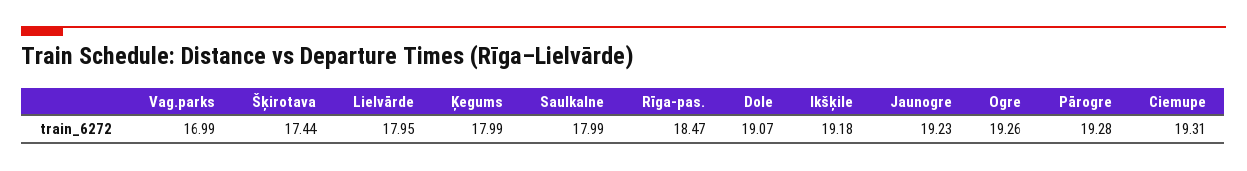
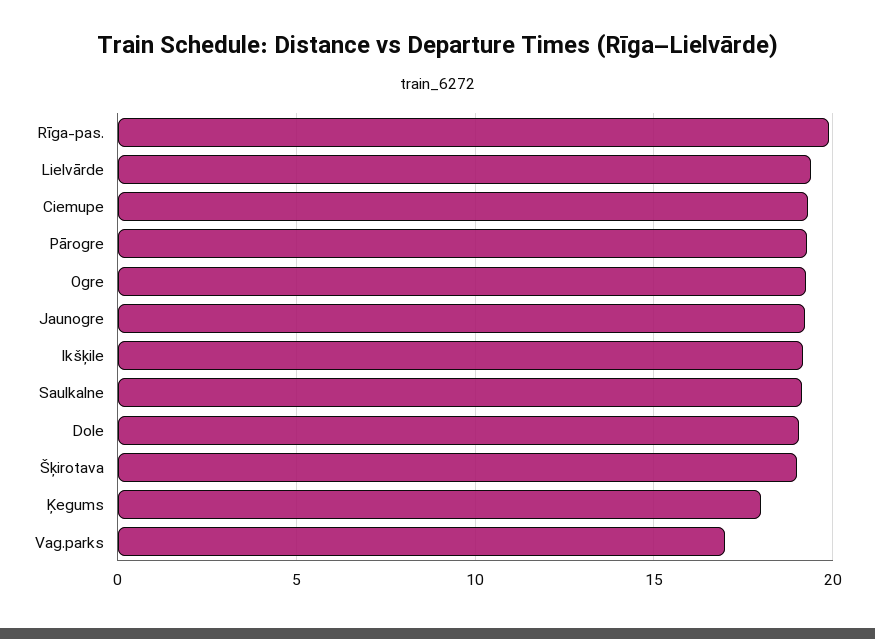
Šķirotava: 17.44 -> 19
Lielvārde: 17.95 -> 19.5
Saulkalne: 17.99 -> 19
Rīga-pas.: 18.47 -> 20

